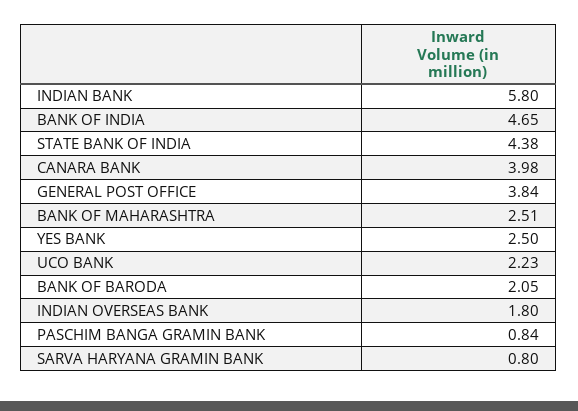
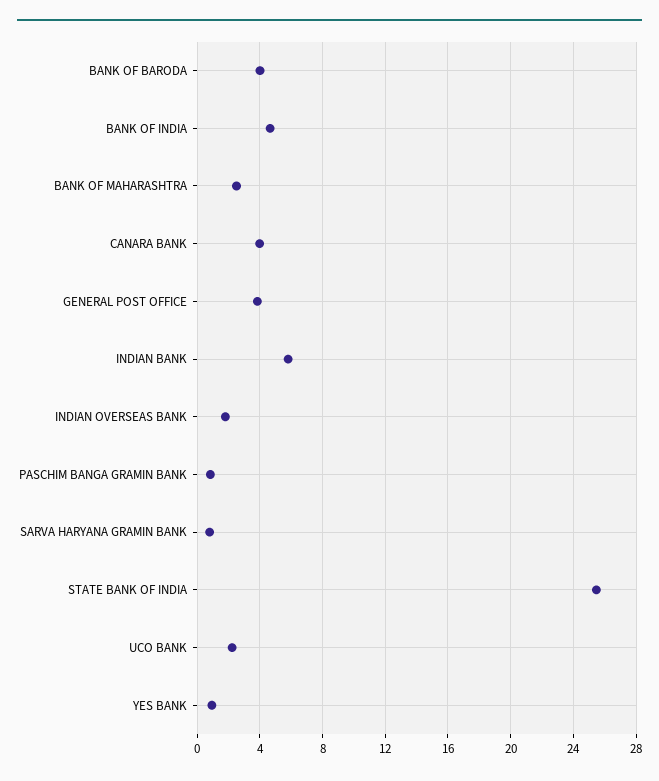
STATE BANK OF INDIA: 4.38 -> 25.5
YES BANK: 2.5 -> 1
BANK OF BARODA: 2.05 -> 4

